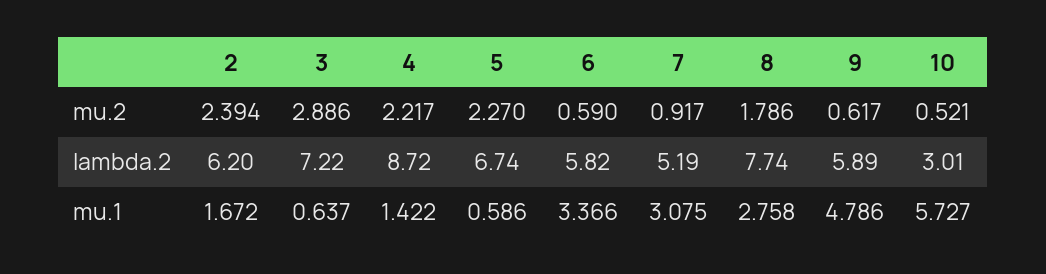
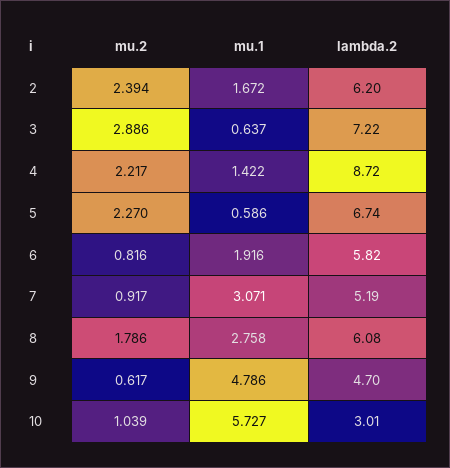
6, mu.2: 0.59 -> 0.816
10, mu.2: 0.521 -> 1.039
8, lambda.2: 7.74 -> 6.08
9, lambda.2: 5.89 -> 4.7
6, mu.1: 3.366 -> 1.916
7, mu.1: 3.075 -> 3.071

